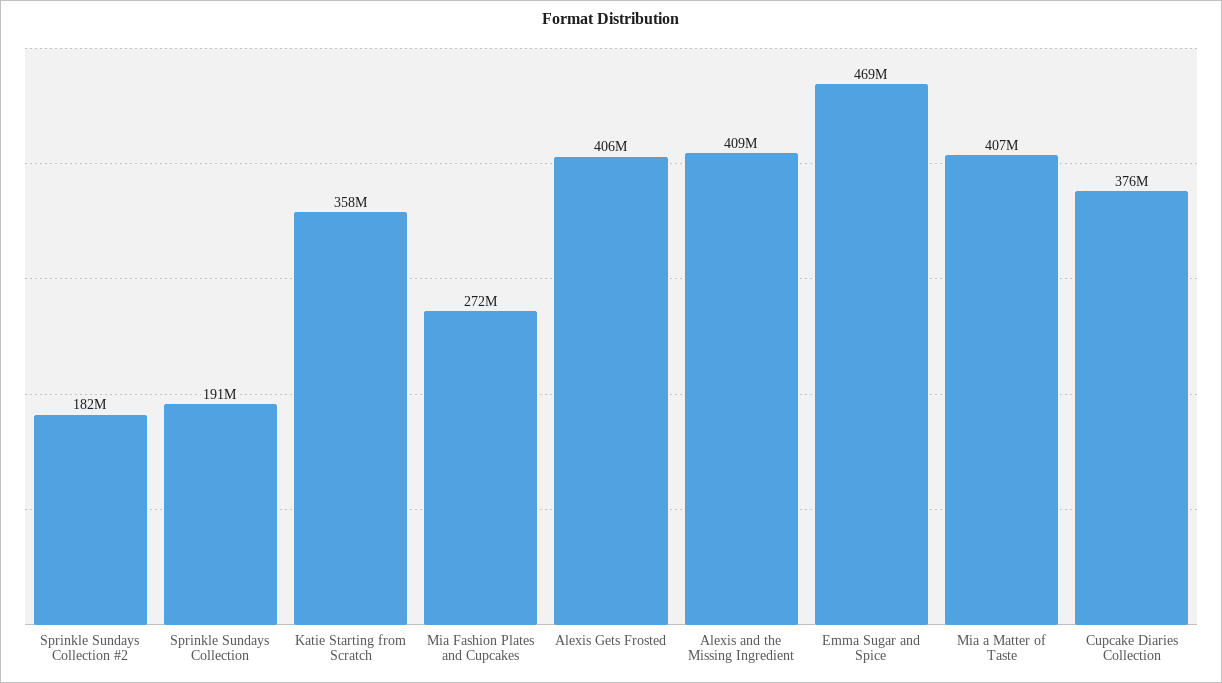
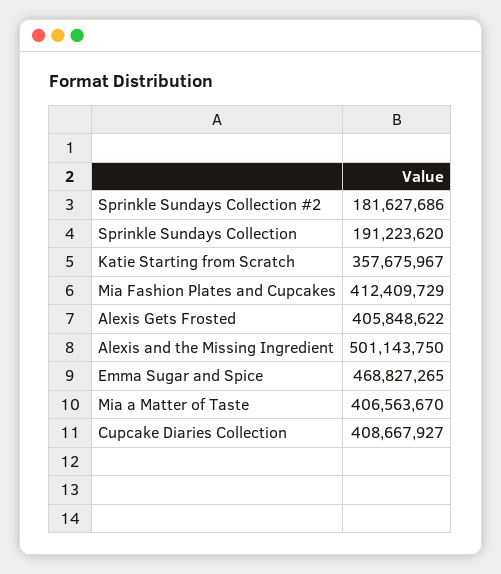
Mia Fashion Plates and Cupcakes: 272000000 -> 412409729
Alexis and the Missing Ingredient: 409000000 -> 501143750
Cupcake Diaries Collection: 376000000 -> 408667927

